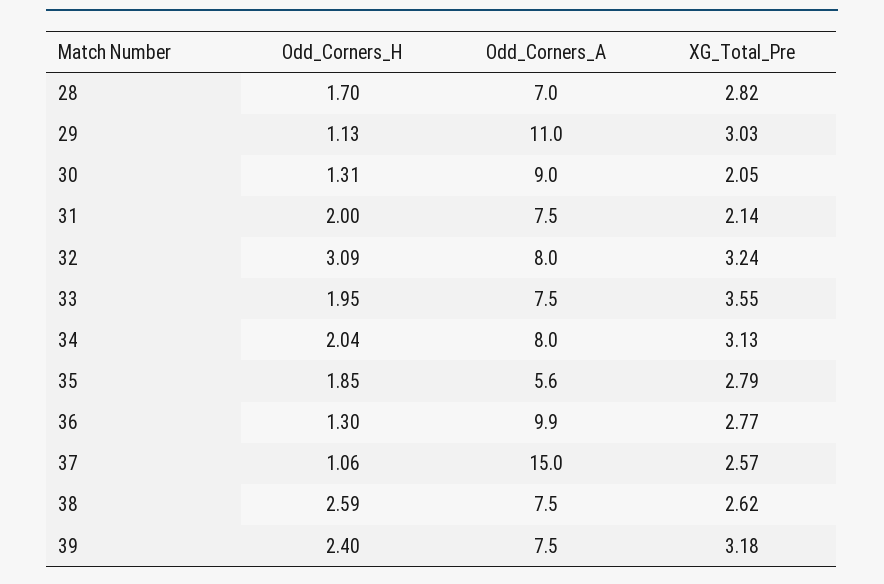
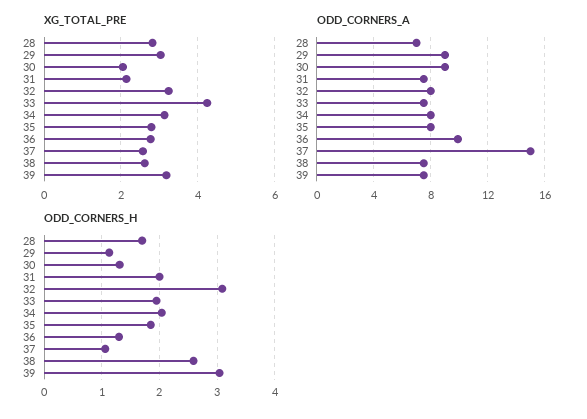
Odd_Corners_A, 29: 11 -> 9
XG_Total_Pre, 33: 3.55 -> 4.2
Odd_Corners_A, 35: 5.6 -> 8
Odd_Corners_H, 39: 2.4 -> 3

